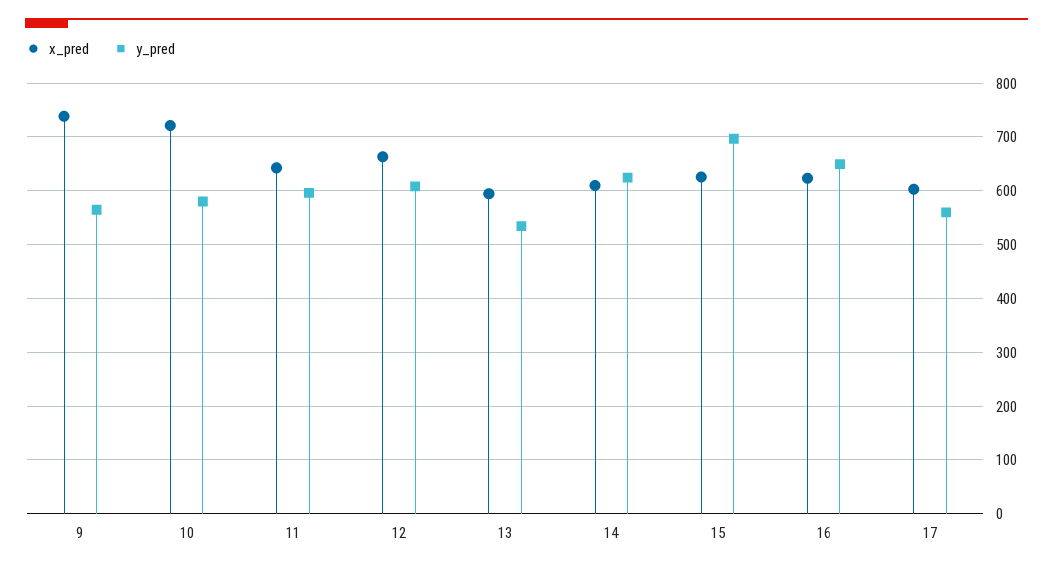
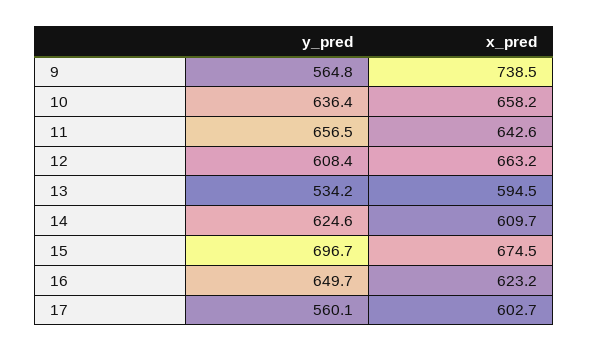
x_pred, 10: 720 -> 658.2
y_pred, 10: 580 -> 636.4
y_pred, 11: 600 -> 656.5
x_pred, 15: 620 -> 674.5

